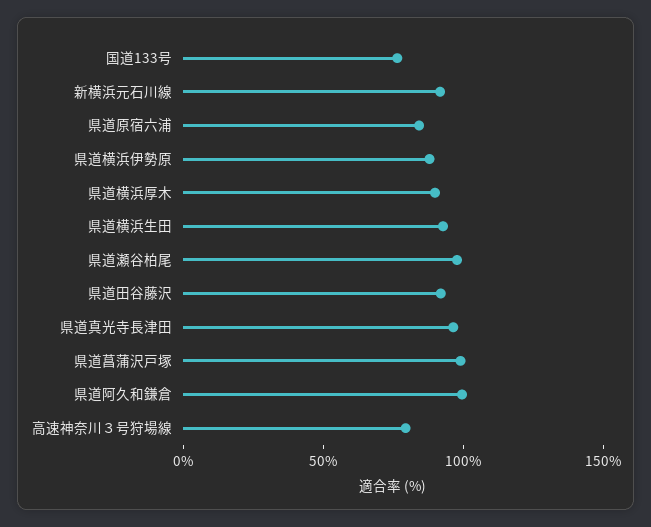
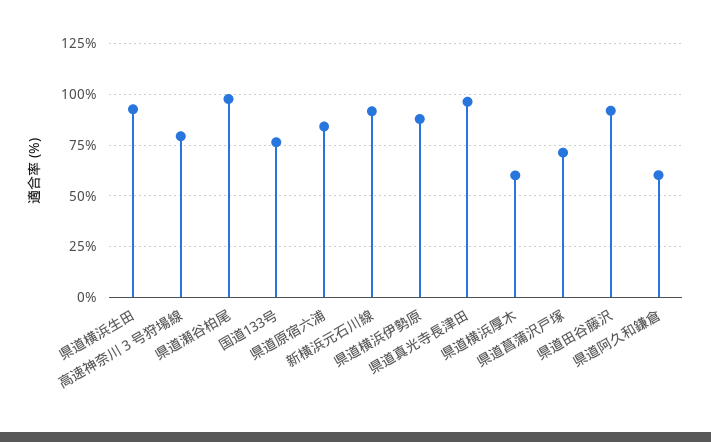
県道横浜厚木: 90 -> 60
県道菖蒲沢戸塚: 100 -> 70
県道阿久和鎌倉: 100 -> 60

